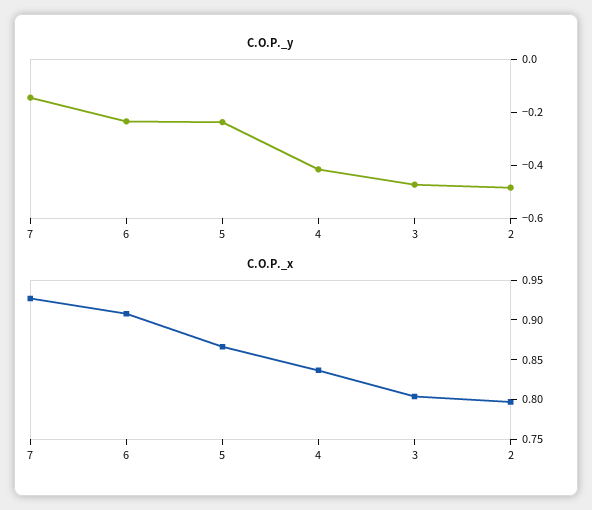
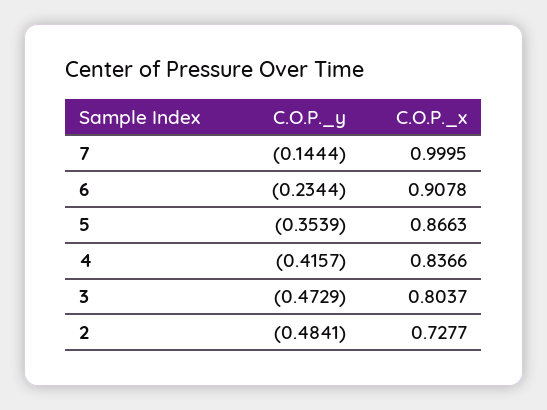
C.O.P._y, 5: -0.25 -> -0.3539
C.O.P._x, 7: 0.925 -> 0.9995
C.O.P._x, 2: 0.8 -> 0.7277

